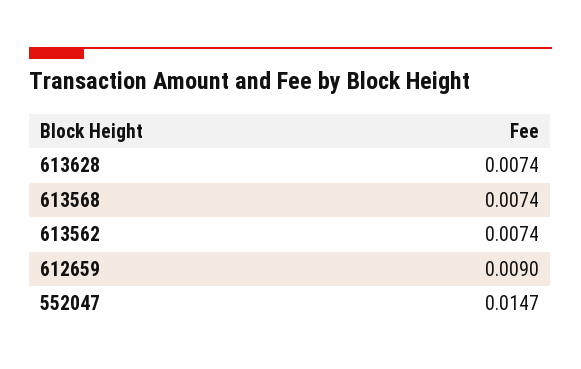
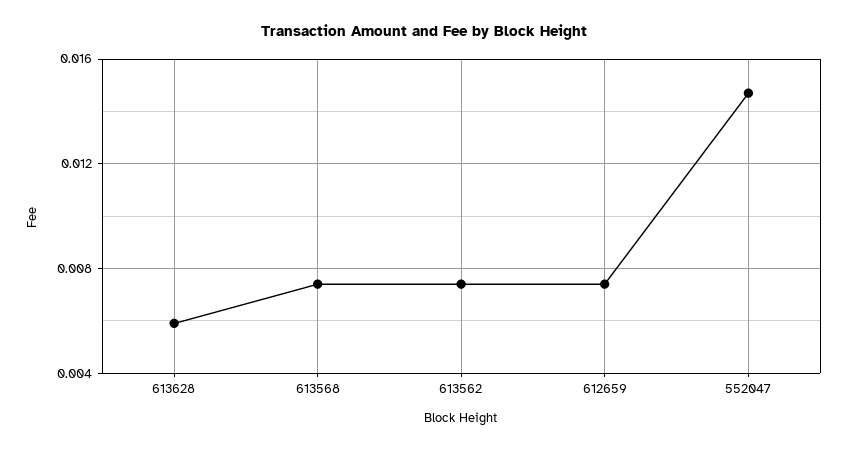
613628: 0.0074 -> 0.006
612659: 0.009 -> 0.0075

